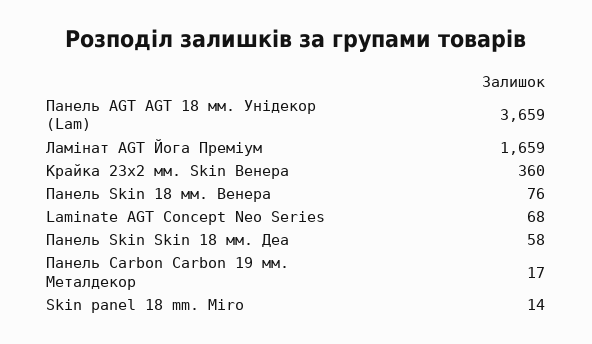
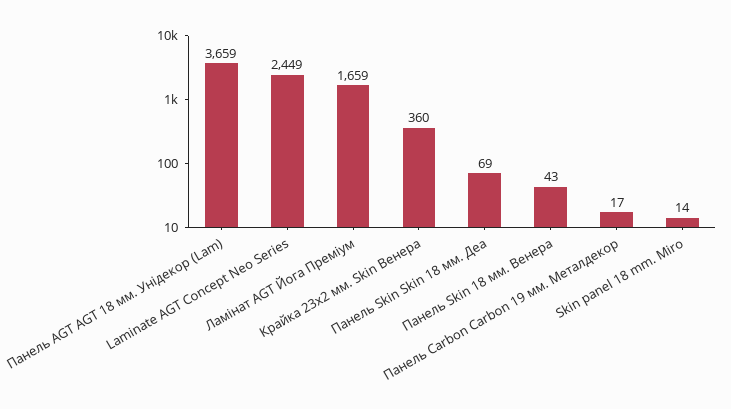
Панель Skin 18 мм. Венера: 76 -> 43
Laminate AGT Concept Neo Series: 68 -> 2449
Панель Skin Skin 18 мм. Деа: 58 -> 69

